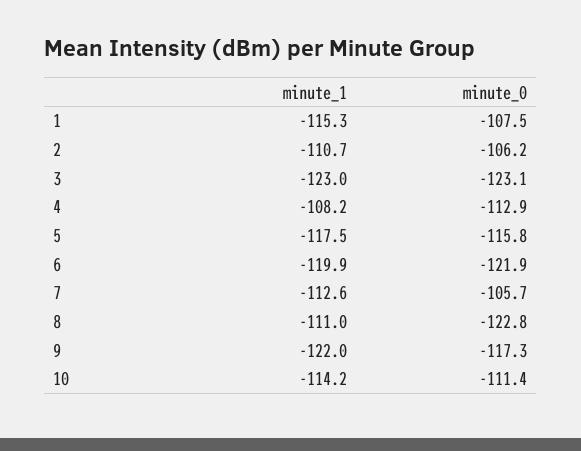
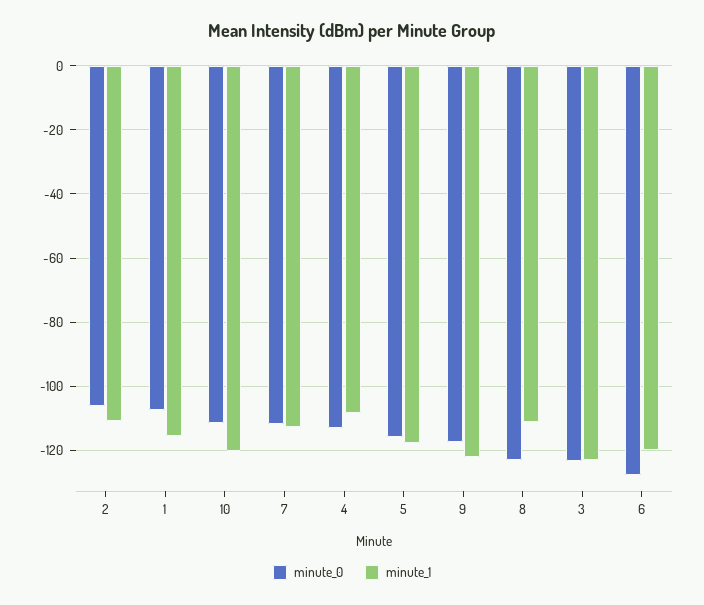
minute_0, 6: -121.9 -> -128
minute_0, 7: -105.7 -> -112
minute_1, 10: -114.2 -> -120

